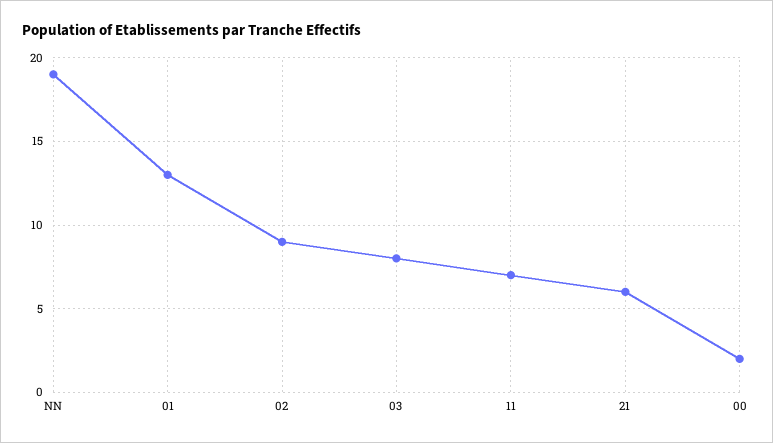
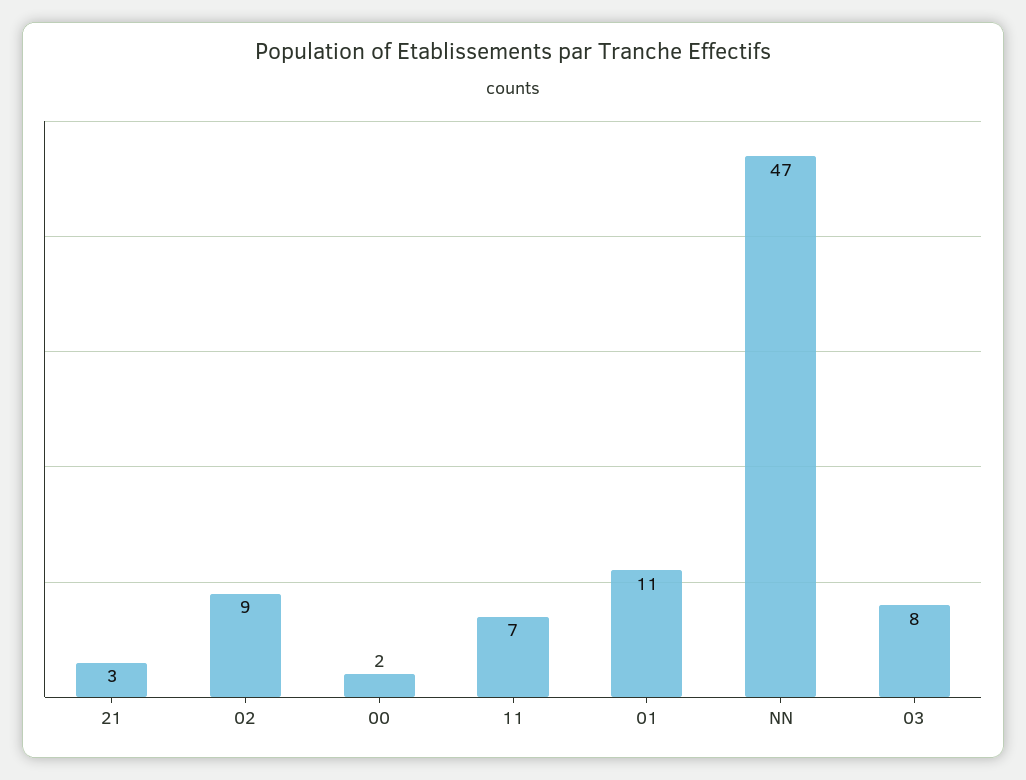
NN: 19 -> 47
01: 13 -> 11
21: 6 -> 3

